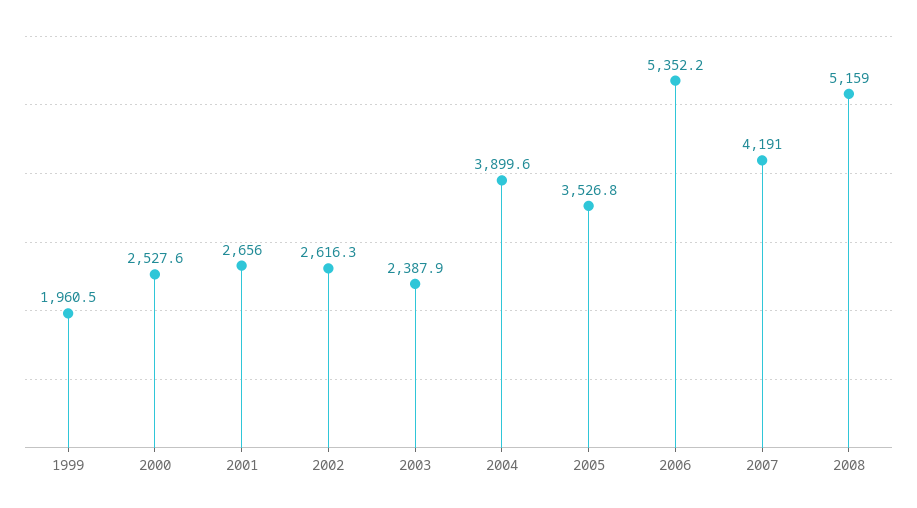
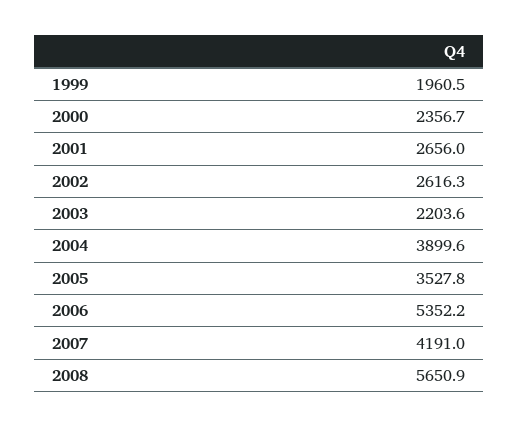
2000: 2527.6 -> 2356.7
2003: 2387.9 -> 2203.6
2005: 3526.8 -> 3527.8
2008: 5159 -> 5650.9

